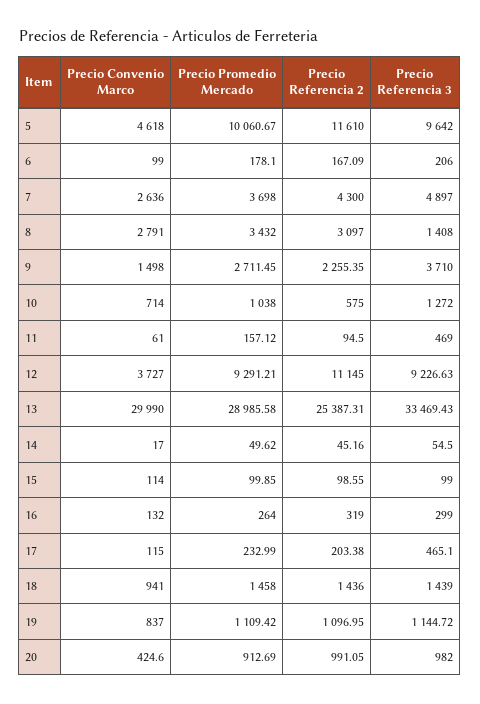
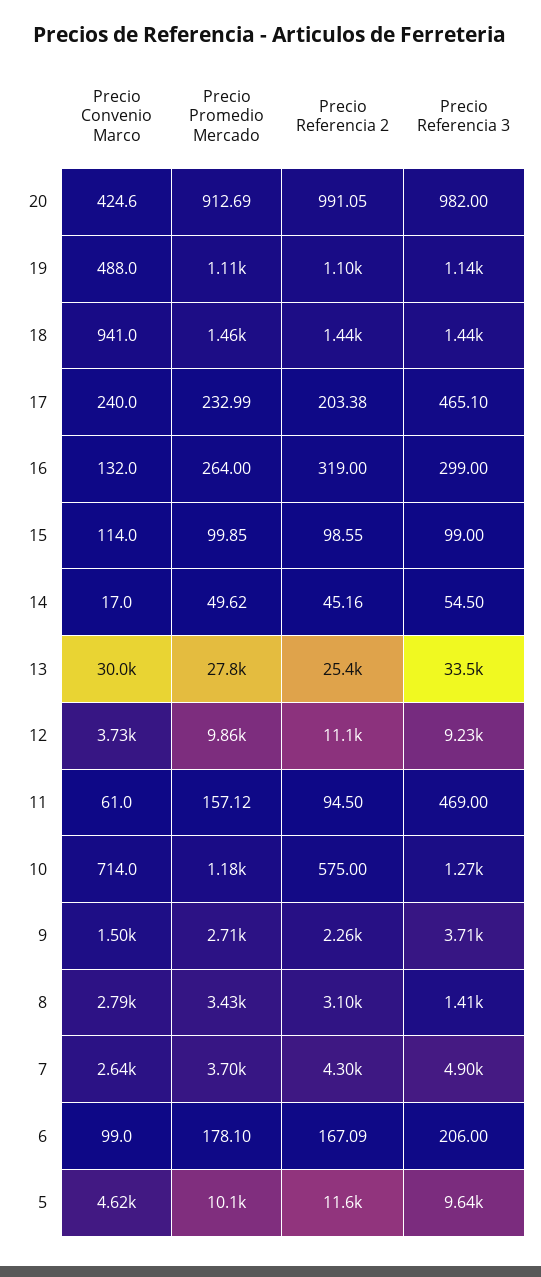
Precio Promedio Mercado, 10: 1038 -> 1180
Precio Promedio Mercado, 12: 9291.21 -> 9860
Precio Promedio Mercado, 13: 28985.58 -> 27800
Precio Convenio Marco, 17: 115 -> 240
Precio Convenio Marco, 19: 837 -> 488

